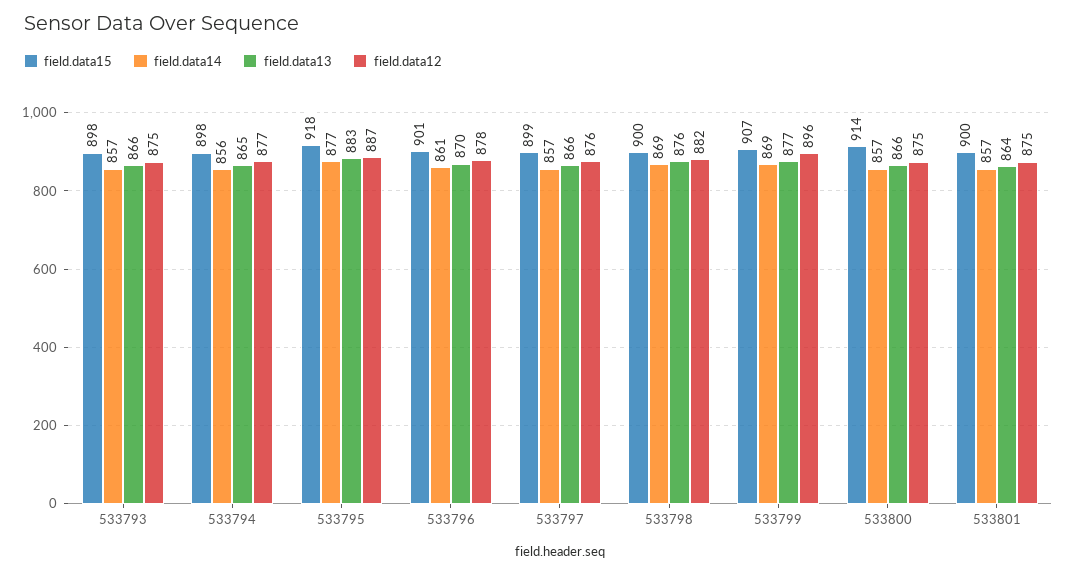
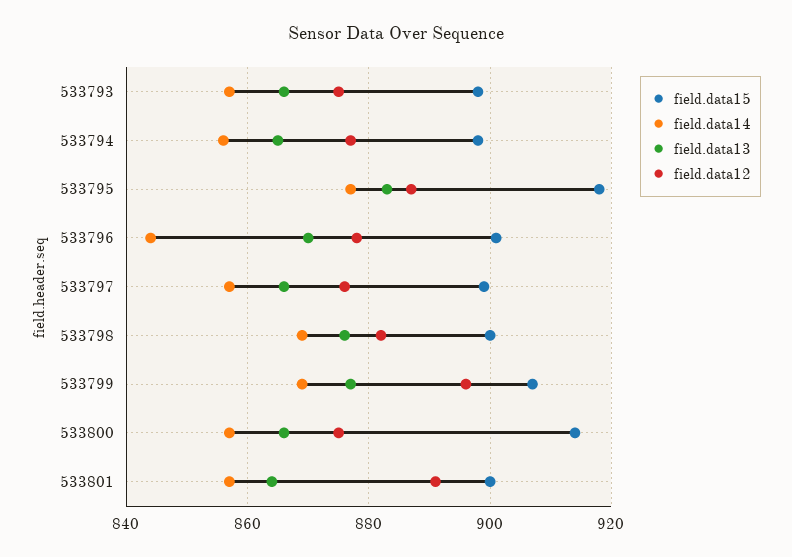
field.data14, 533796: 861 -> 845
field.data12, 533801: 875 -> 890

